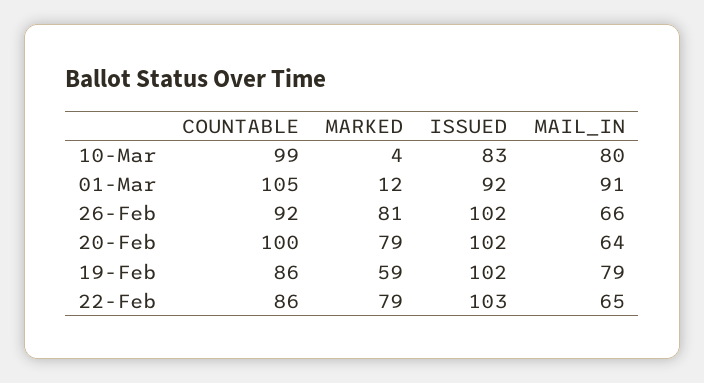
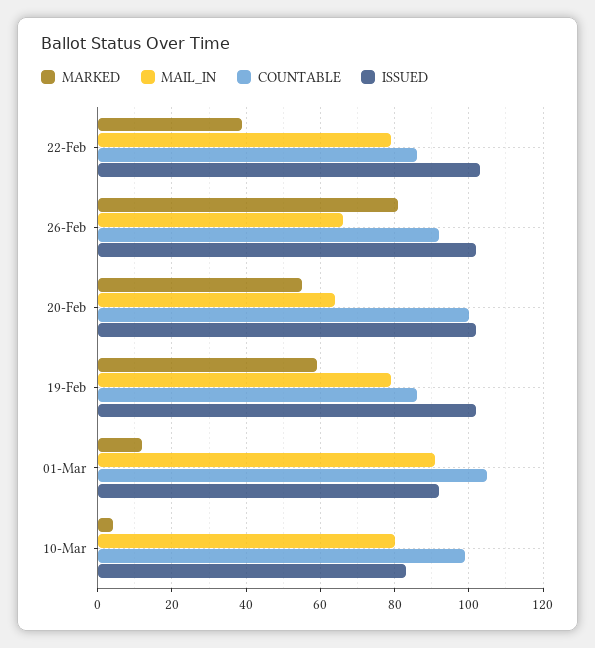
MARKED, 20-Feb: 79 -> 55
MARKED, 22-Feb: 79 -> 40
MAIL_IN, 22-Feb: 65 -> 80

